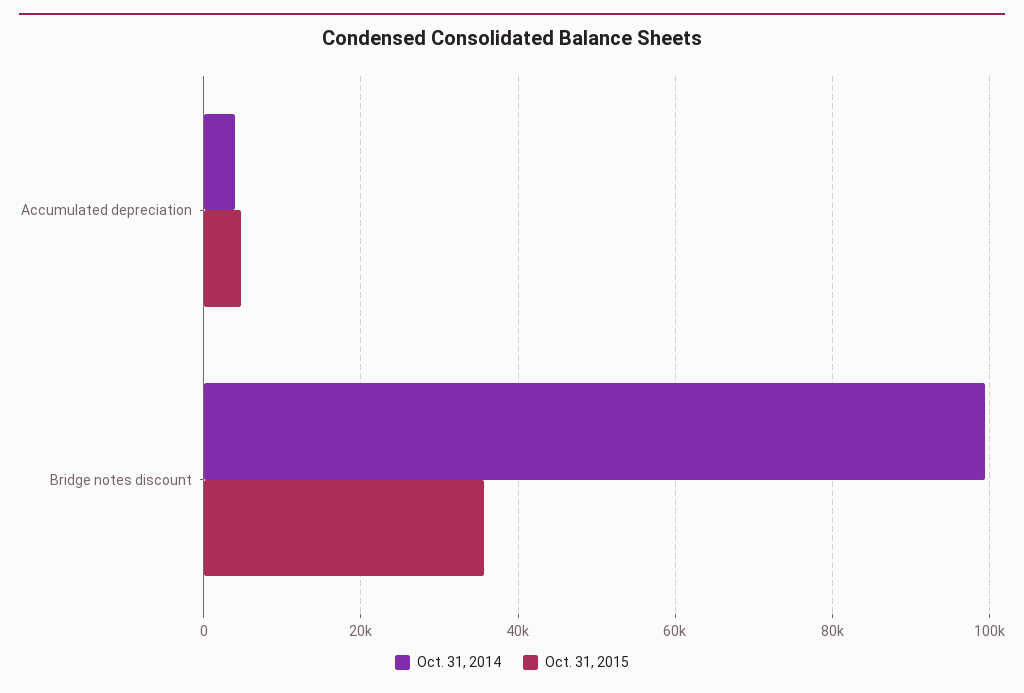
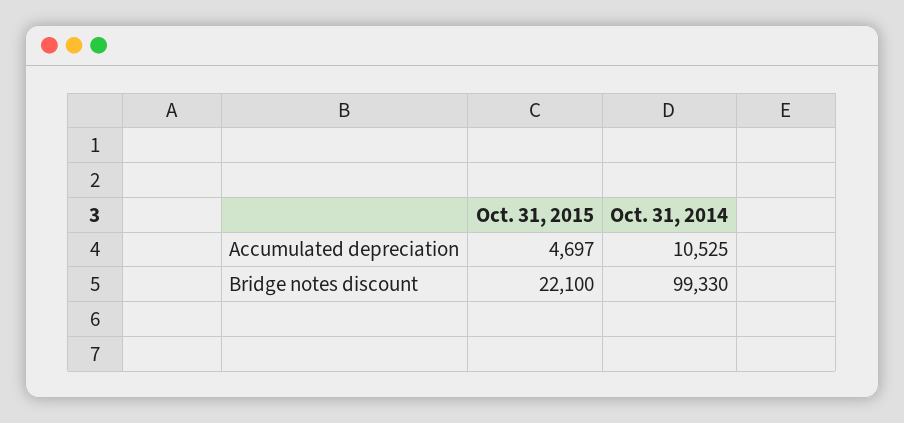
Oct. 31, 2014, Accumulated depreciation: 4000 -> 10525
Oct. 31, 2015, Bridge notes discount: 36000 -> 22100

